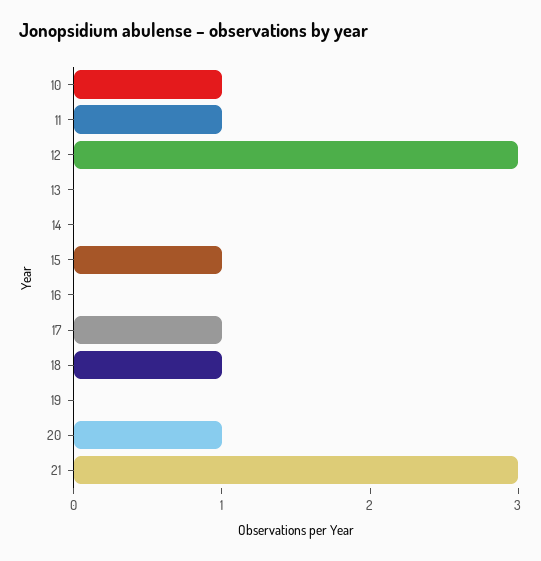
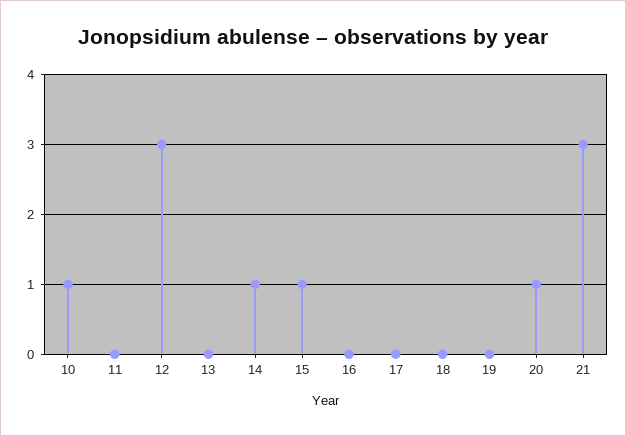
11: 1 -> 0
14: 0 -> 1
17: 1 -> 0
18: 1 -> 0

